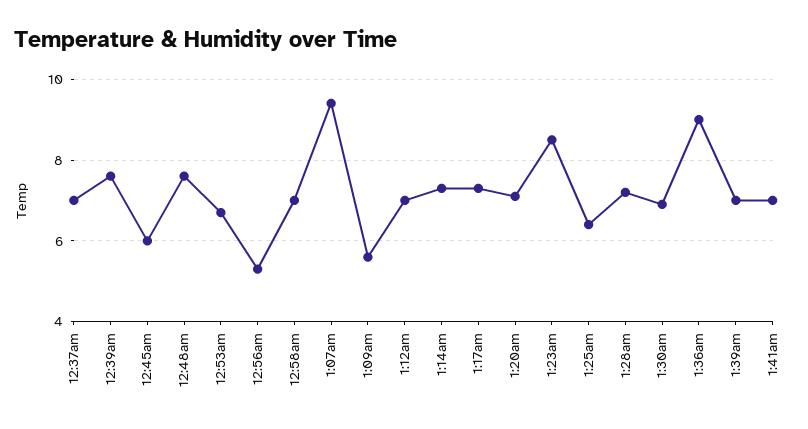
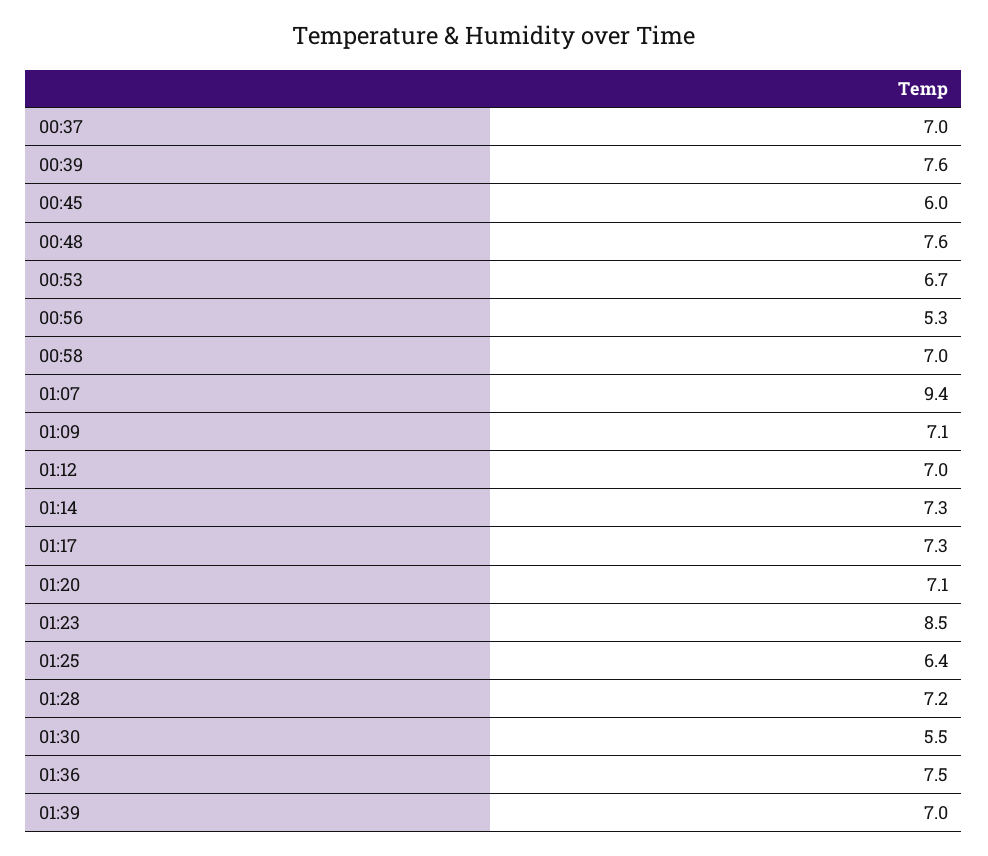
1:09am: 5.5 -> 7.1
1:30am: 7 -> 5.5
1:36am: 9 -> 7.5
1:41am: 7 -> none

